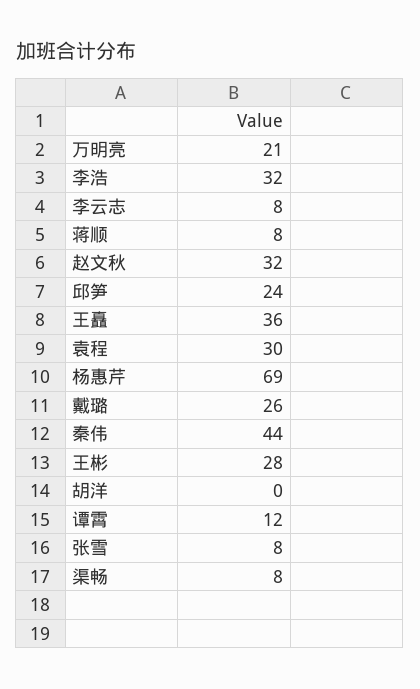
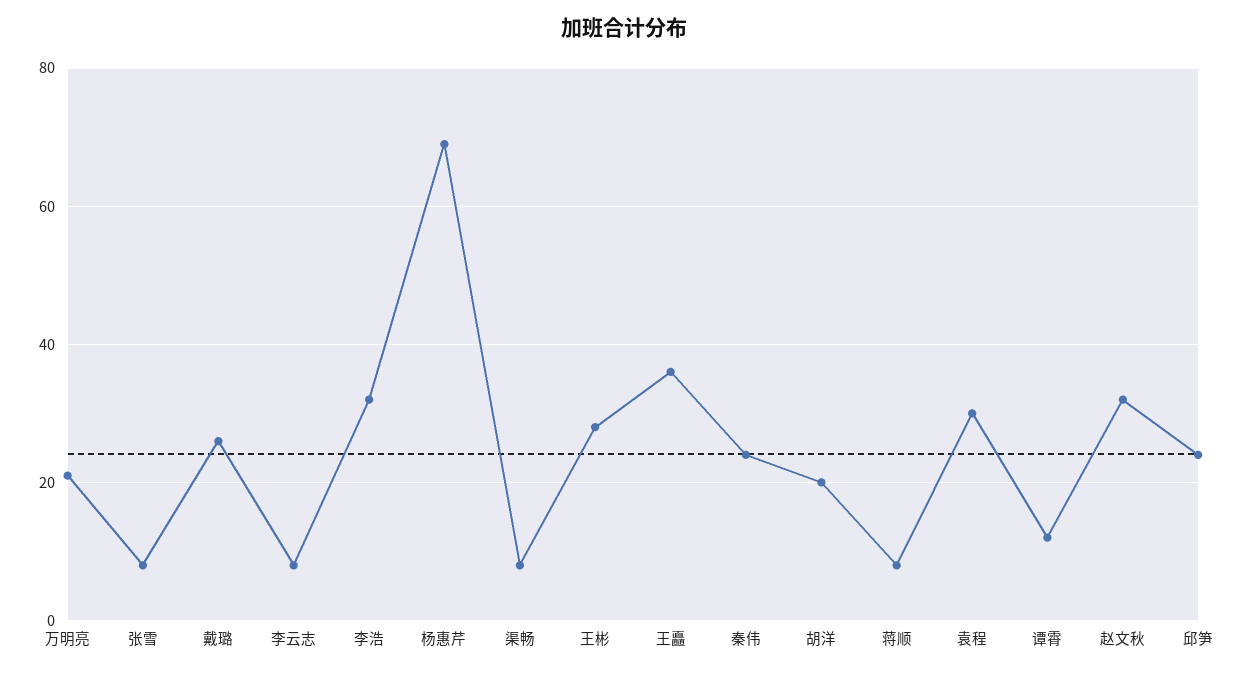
秦伟: 44 -> 25
胡洋: 0 -> 20

